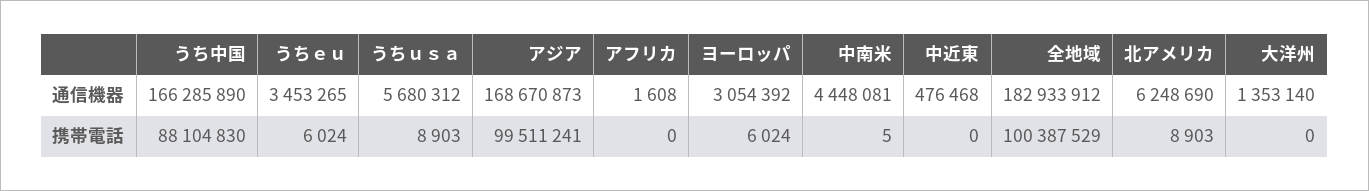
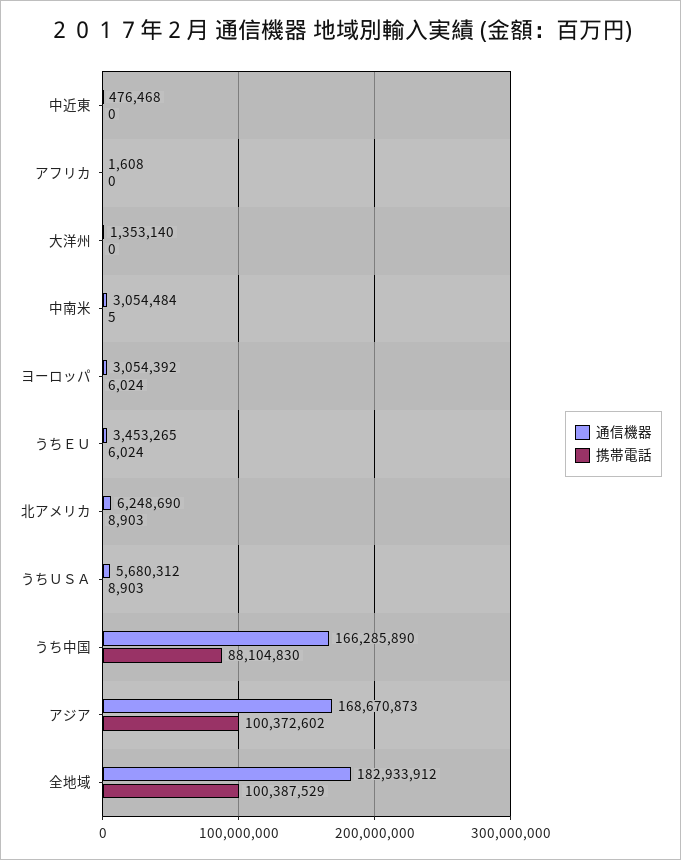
通信機器, 中南米: 4448081 -> 3054484
携帯電話, アジア: 99511241 -> 100372602

